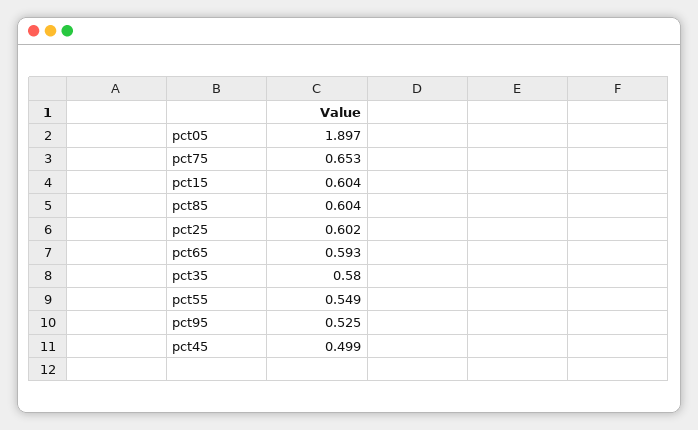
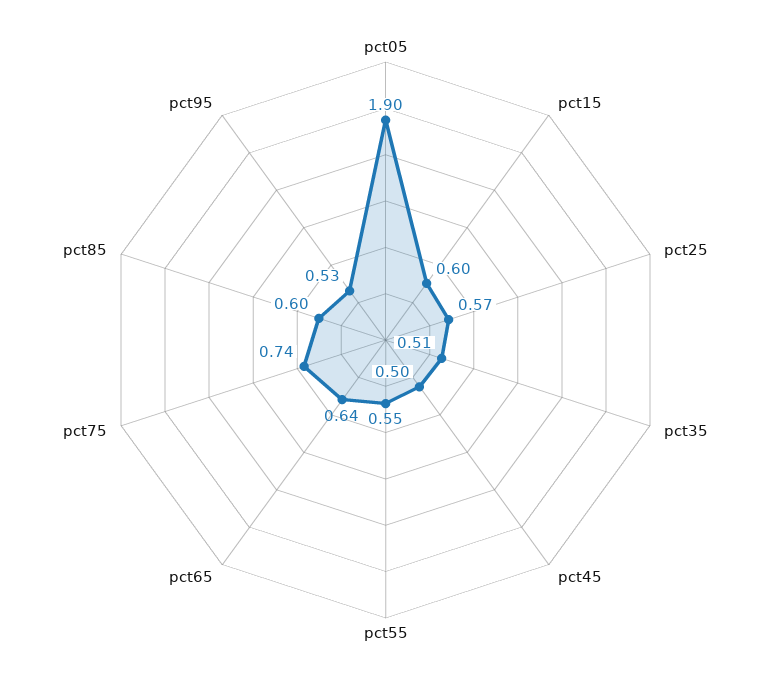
pct75: 0.653 -> 0.74
pct25: 0.602 -> 0.57
pct65: 0.593 -> 0.64
pct35: 0.58 -> 0.51

